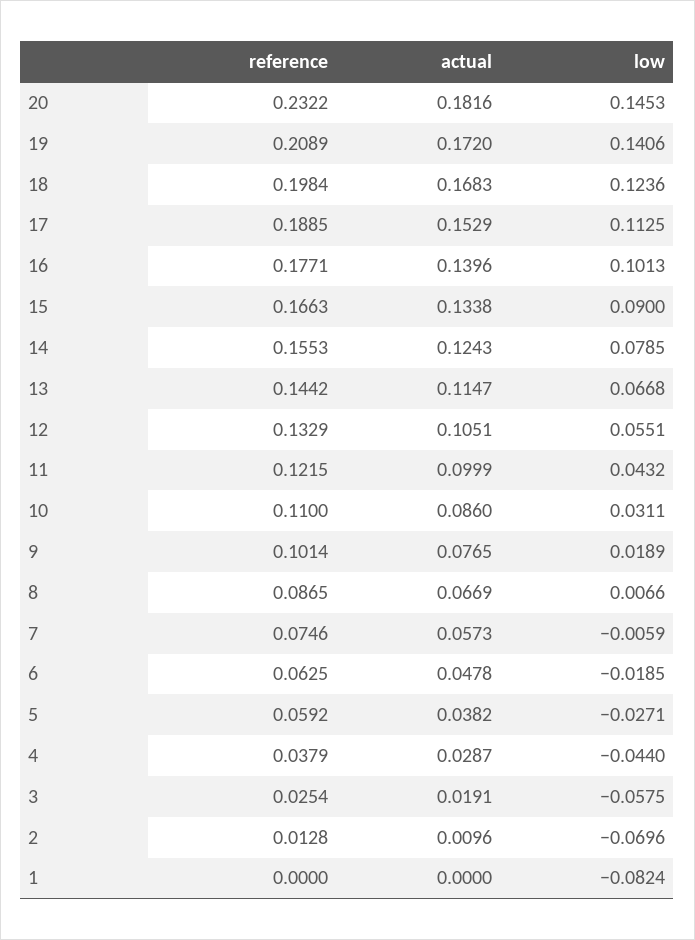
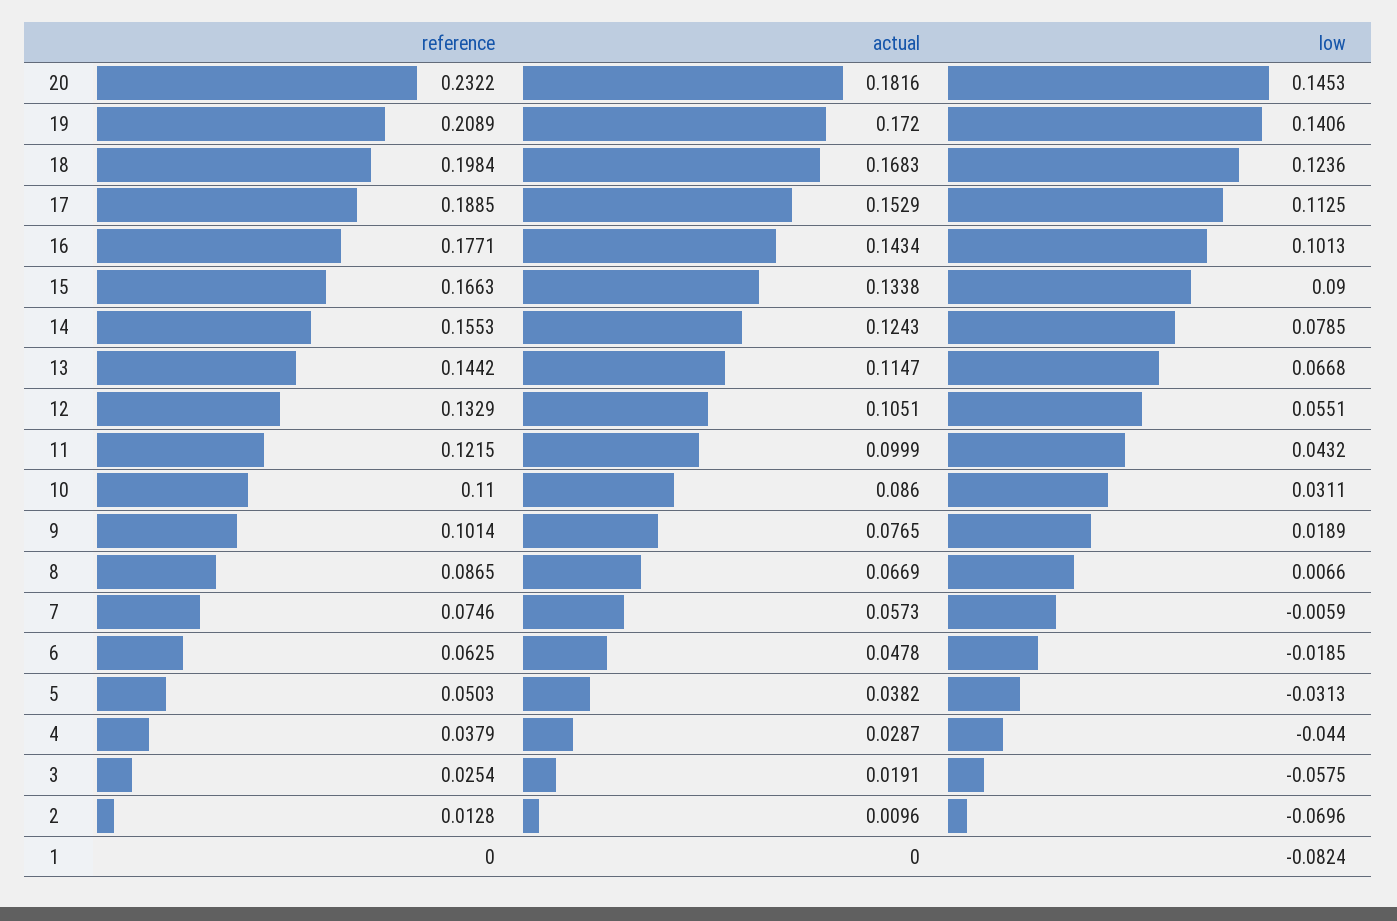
actual, 16: 0.1396 -> 0.1434
reference, 5: 0.0592 -> 0.0503
low, 5: -0.0271 -> -0.0313

